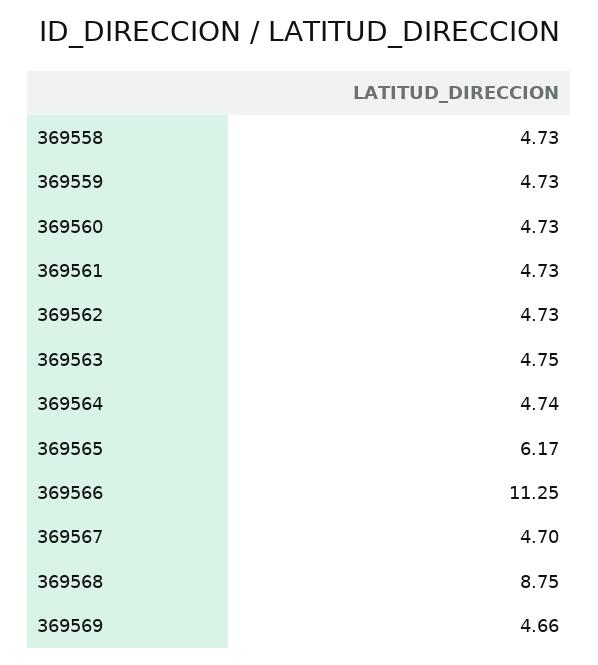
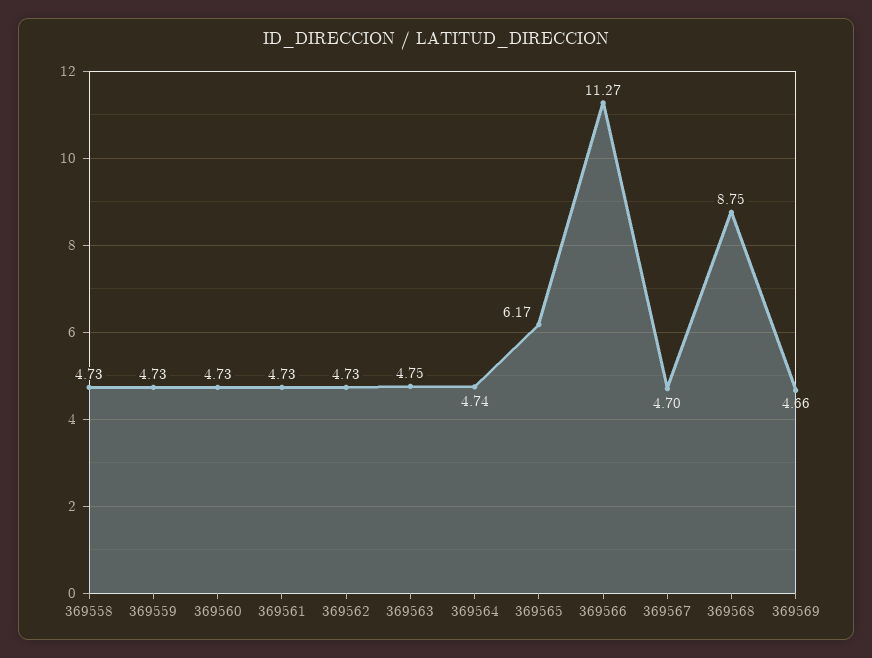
369566: 11.25 -> 11.27

